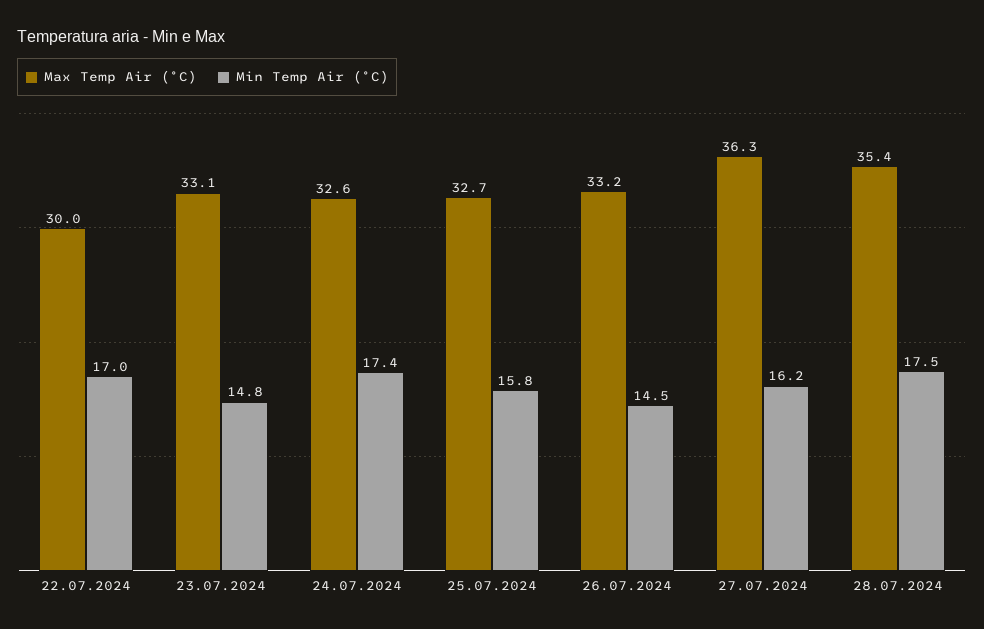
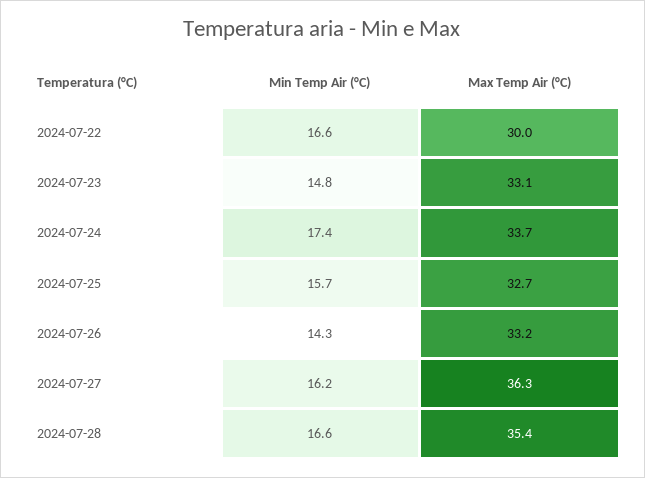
Min Temp Air (°C), 22.07.2024: 17 -> 16.6
Max Temp Air (°C), 24.07.2024: 32.6 -> 33.7
Min Temp Air (°C), 25.07.2024: 15.8 -> 15.7
Min Temp Air (°C), 26.07.2024: 14.5 -> 14.3
Min Temp Air (°C), 28.07.2024: 17.5 -> 16.6

